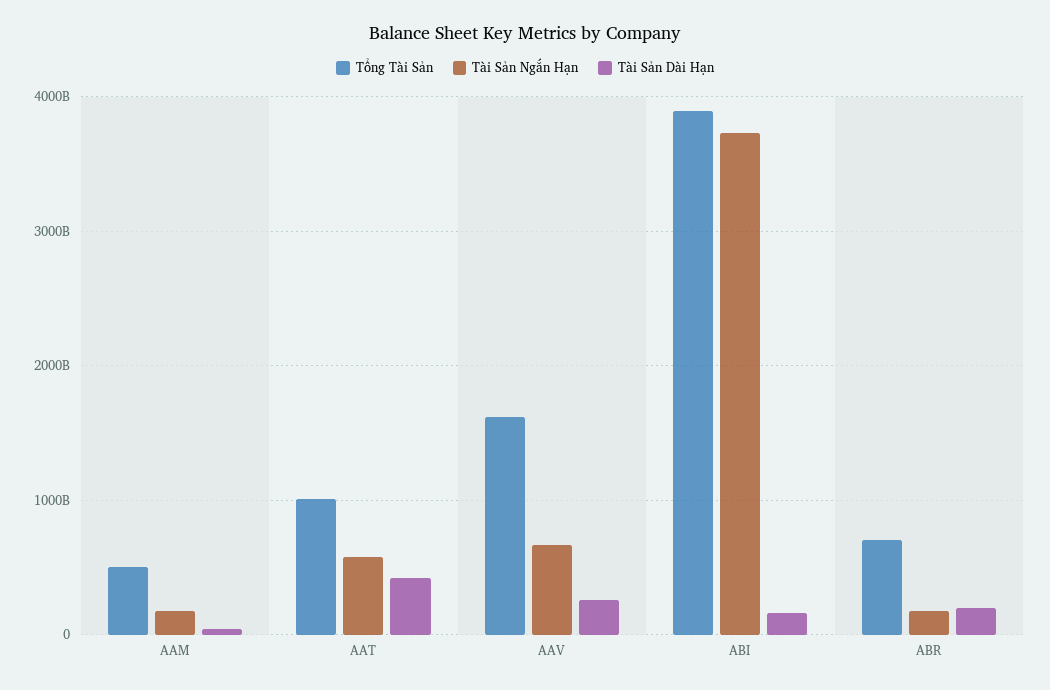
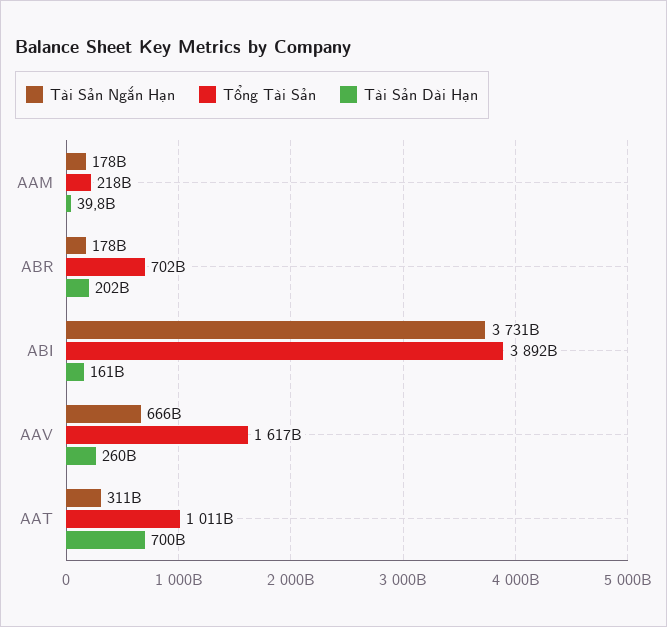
Tổng Tài Sản, AAM: 500000000000 -> 218000000000
Tài Sản Ngắn Hạn, AAT: 600000000000 -> 311000000000
Tài Sản Dài Hạn, AAT: 400000000000 -> 700000000000

